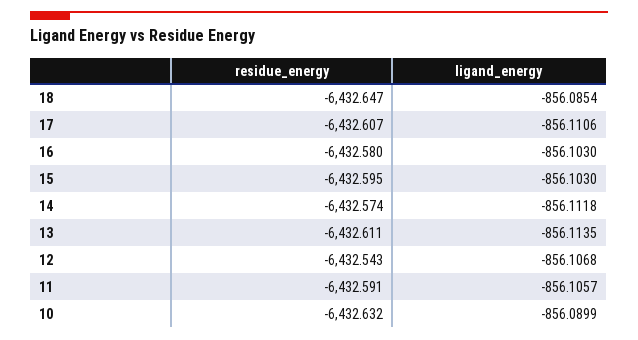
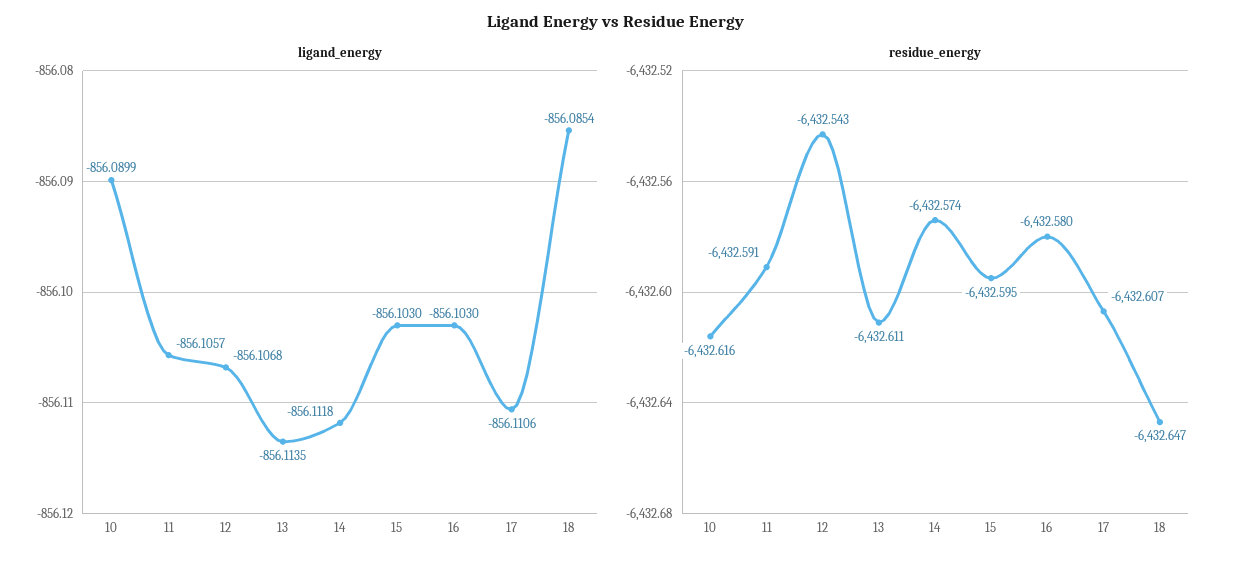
residue_energy, 10: -6432.632 -> -6432.616

